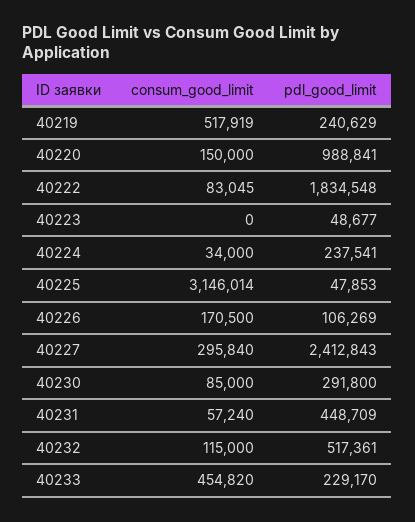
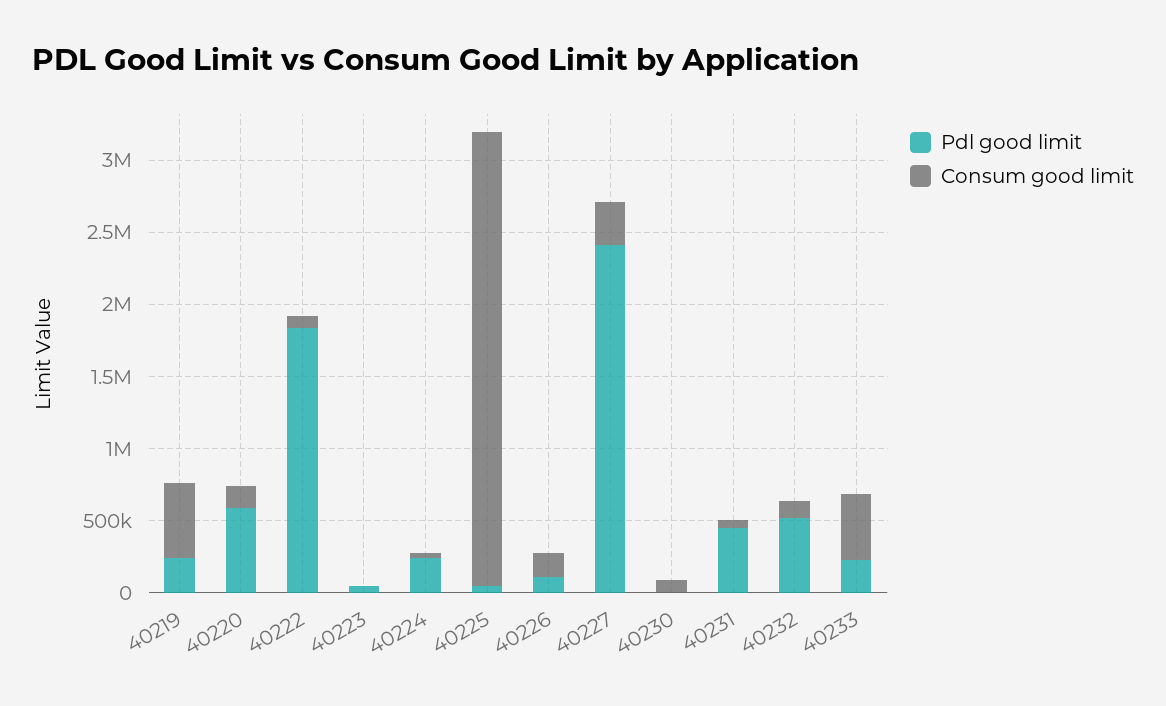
pdl_good_limit, 40220: 988841 -> 600000
pdl_good_limit, 40230: 291800 -> 0

